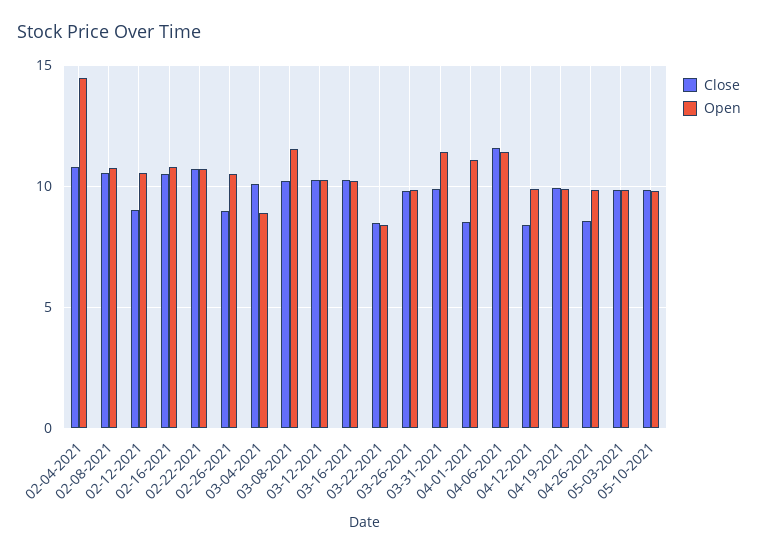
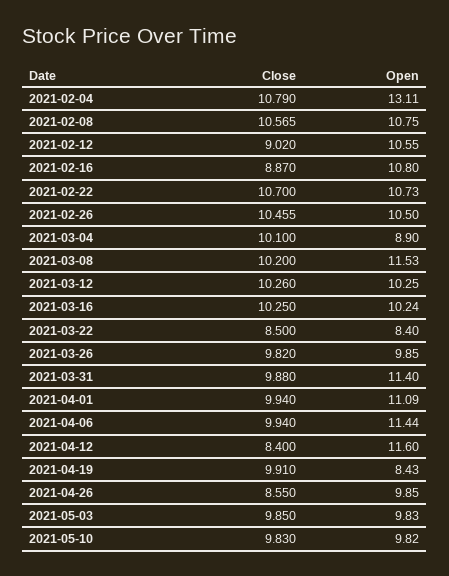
Open, 02-04-2021: 14.5 -> 13.11
Close, 02-16-2021: 10.5 -> 8.87
Close, 02-26-2021: 9 -> 10.455
Close, 04-01-2021: 8.5 -> 9.94
Close, 04-06-2021: 11.5 -> 9.94
Open, 04-12-2021: 10 -> 11.6
Open, 04-19-2021: 10 -> 8.43

